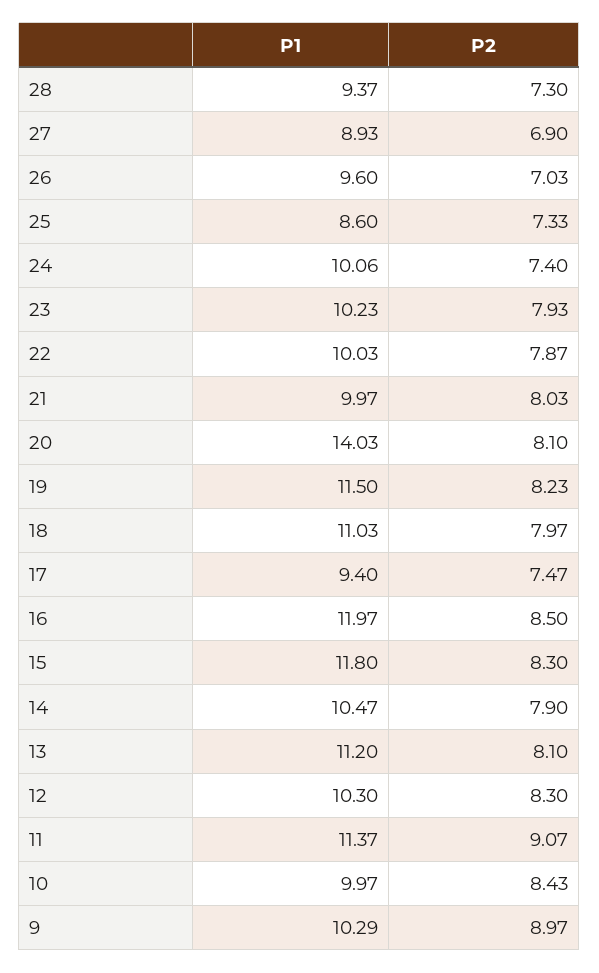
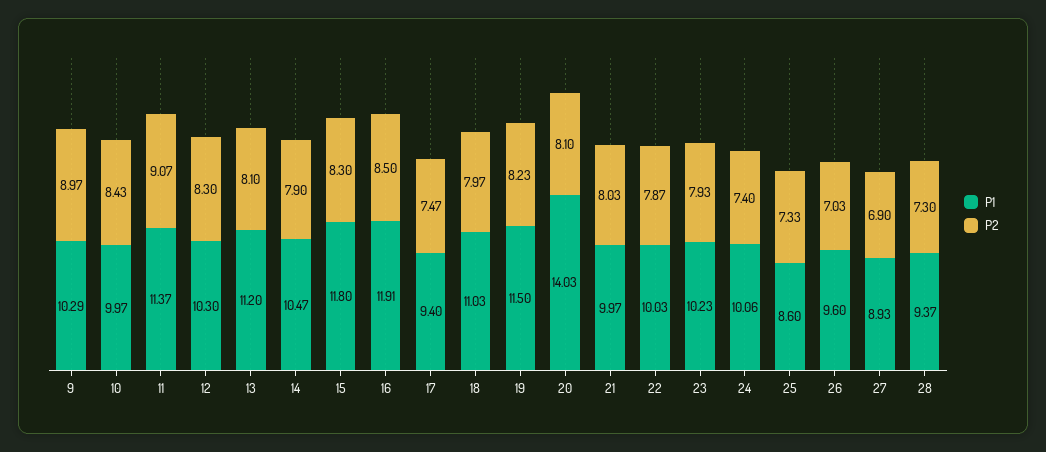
P1, 16: 11.97 -> 11.91

